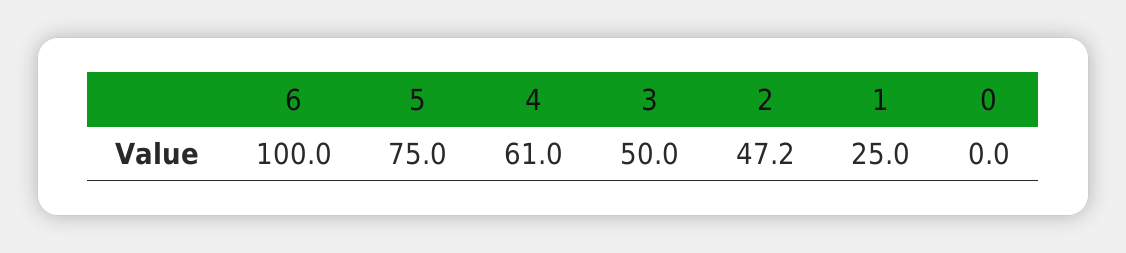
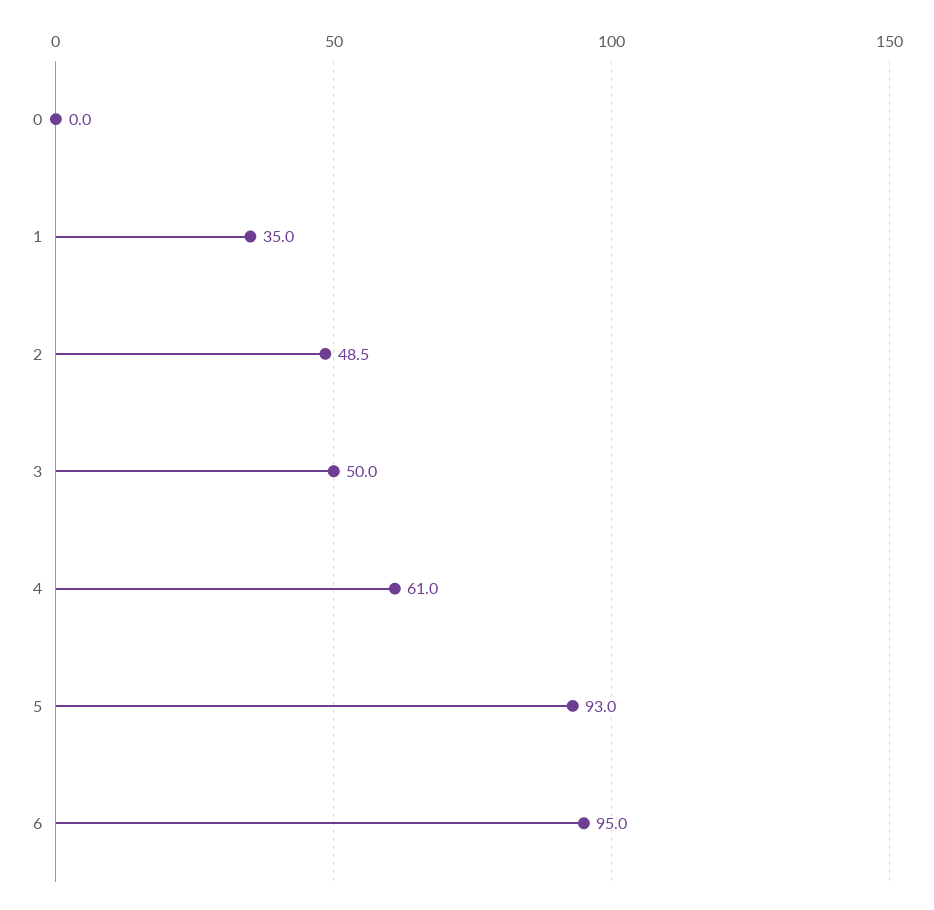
6: 100 -> 95
5: 75 -> 93
2: 47.2 -> 48.5
1: 25 -> 35

